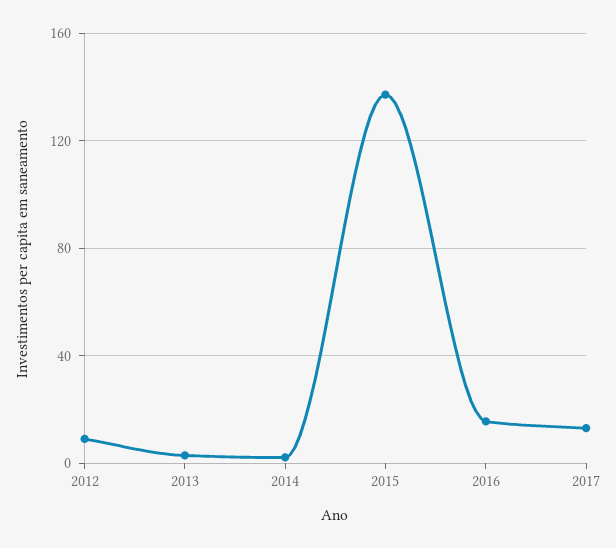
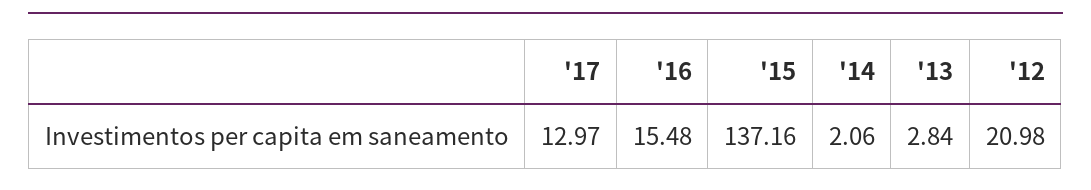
2012: 10 -> 20.98

